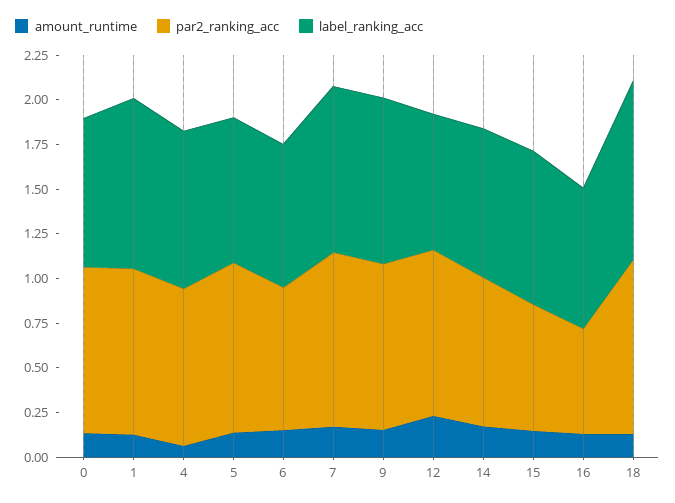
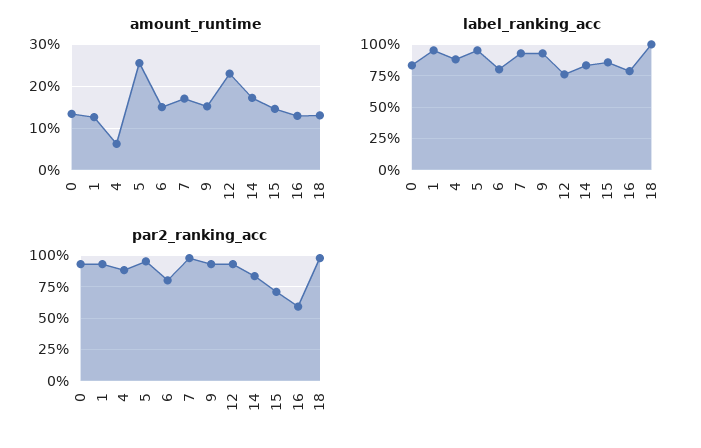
amount_runtime, 5: 0.15 -> 0.26
label_ranking_acc, 5: 0.8 -> 0.95

